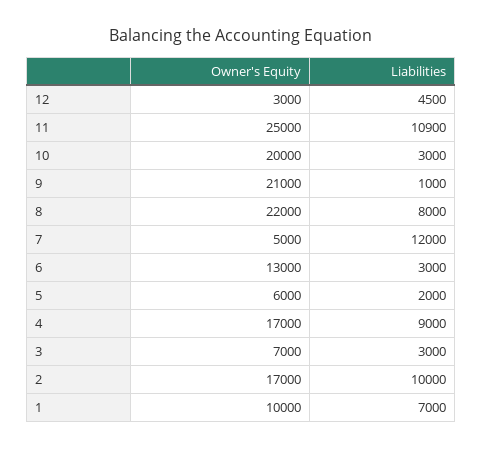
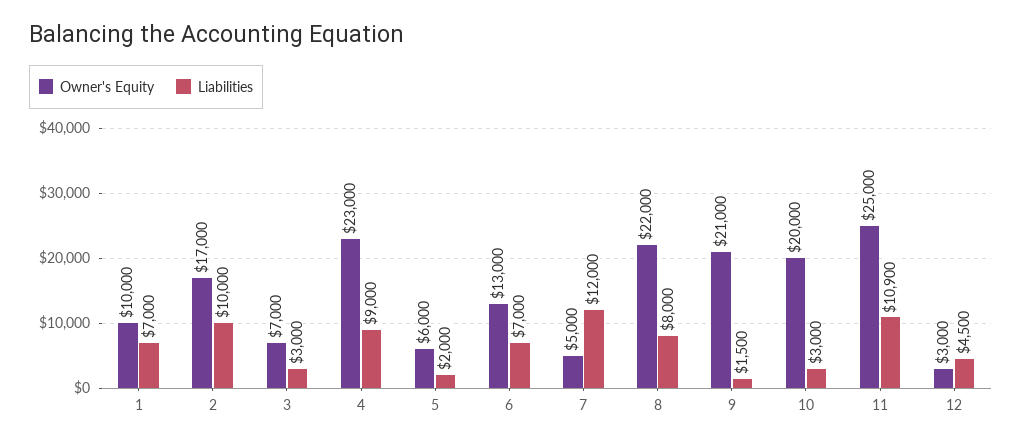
Liabilities, 9: 1000 -> 1500
Liabilities, 6: 3000 -> 7000
Owner's Equity, 4: 17000 -> 23000

